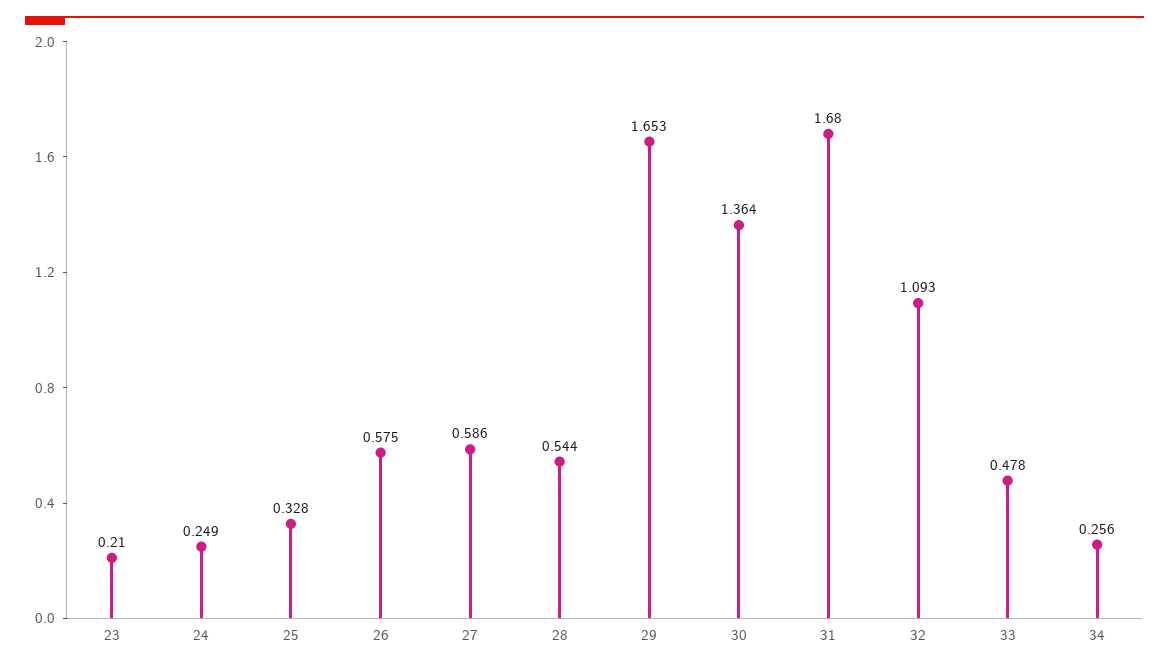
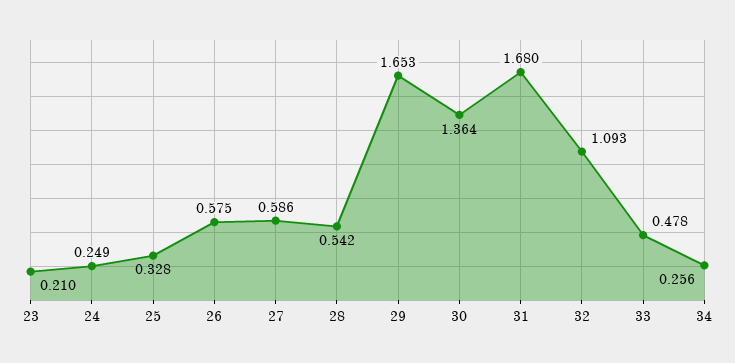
28: 0.544 -> 0.542

